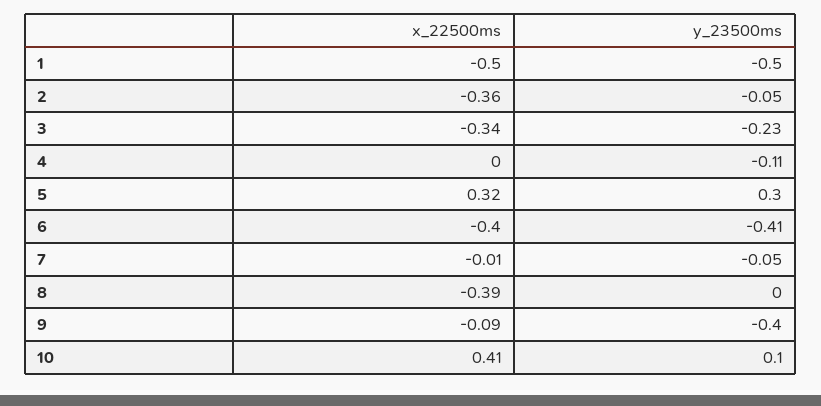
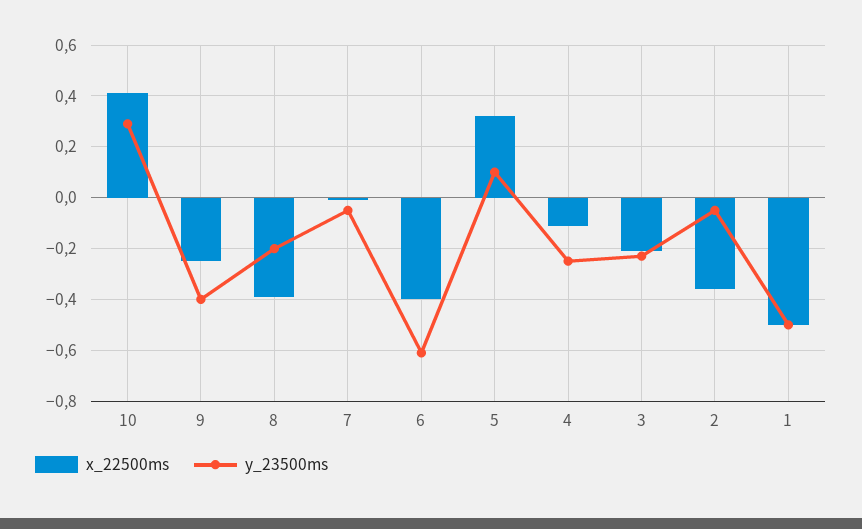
x_22500ms, 3: -0.34 -> -0.2
x_22500ms, 4: 0 -> -0.1
y_23500ms, 4: -0.11 -> -0.25
y_23500ms, 5: 0.3 -> 0.1
y_23500ms, 6: -0.41 -> -0.6
y_23500ms, 8: 0 -> -0.2
x_22500ms, 9: -0.09 -> -0.25
y_23500ms, 10: 0.1 -> 0.3

